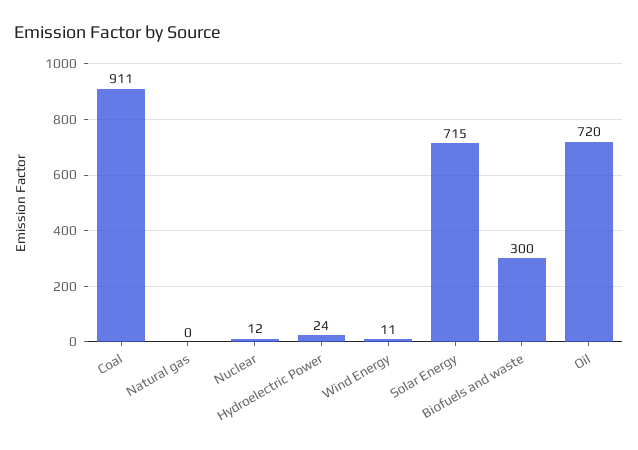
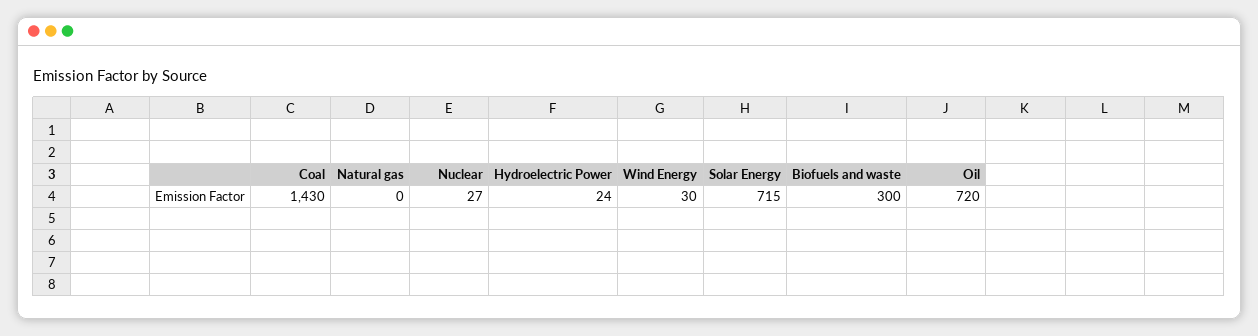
Coal: 911 -> 1430
Nuclear: 12 -> 27
Wind Energy: 11 -> 30

